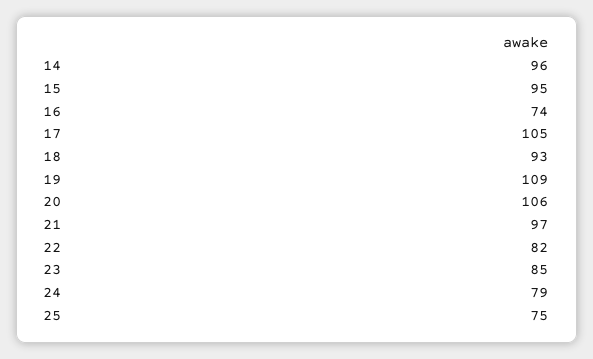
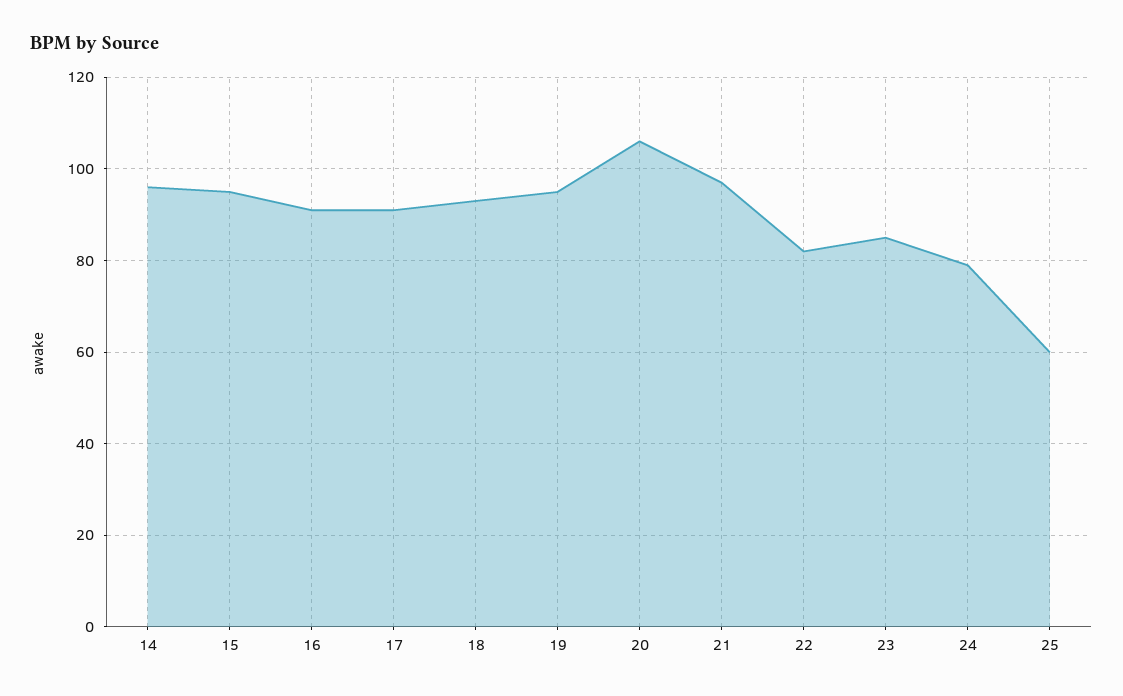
16: 74 -> 90
17: 105 -> 90
19: 109 -> 95
25: 75 -> 60

